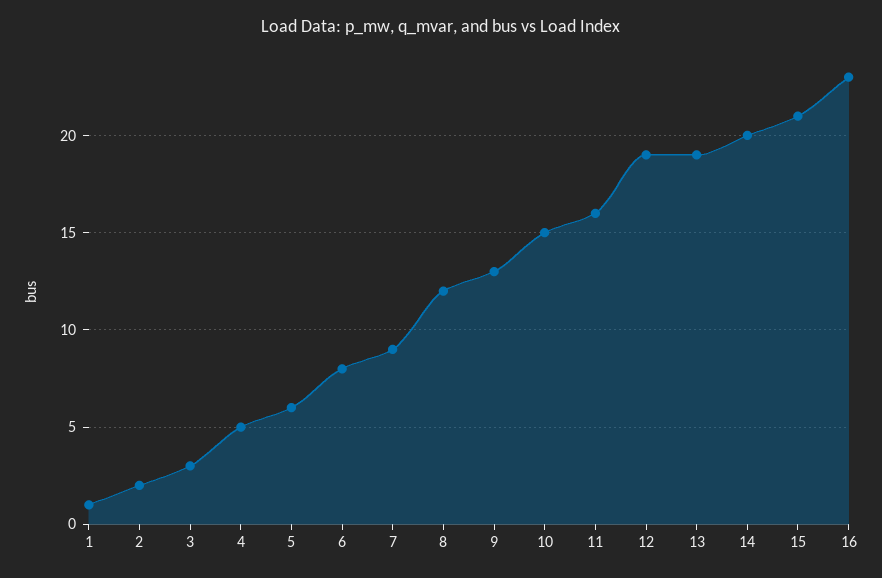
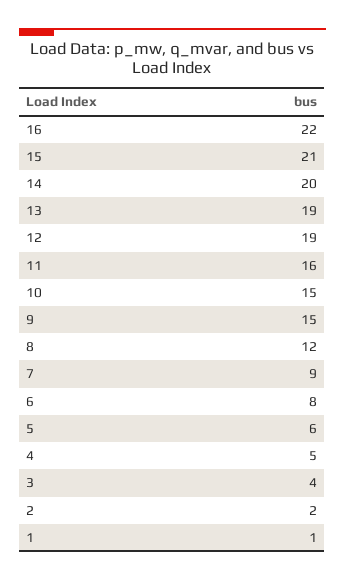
3: 3 -> 4
9: 13 -> 15
16: 23 -> 22

